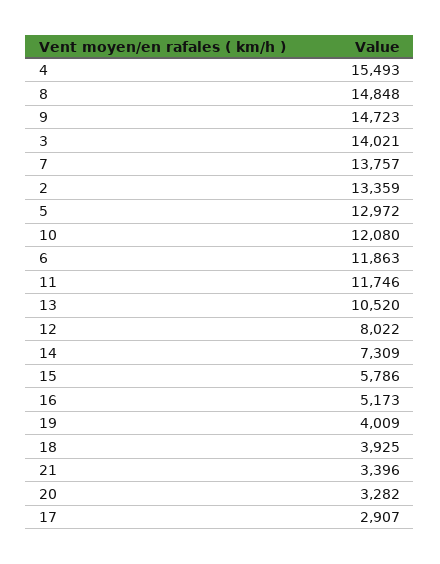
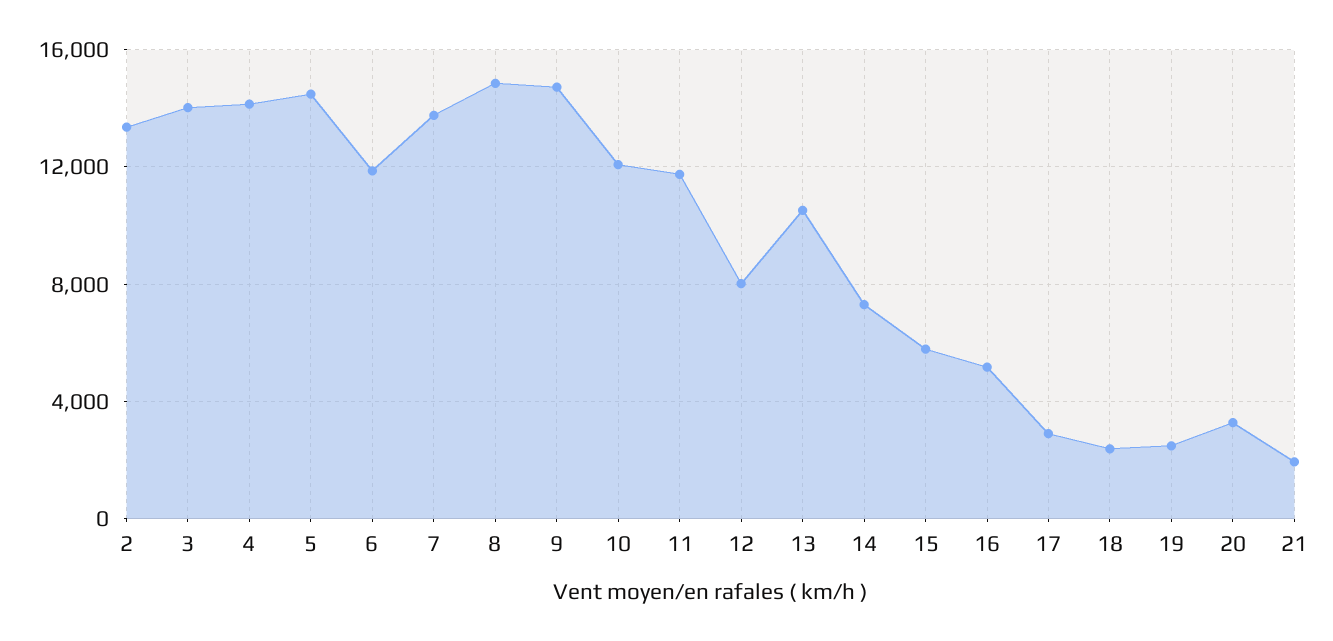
4: 15493 -> 14000
5: 12972 -> 14500
19: 4009 -> 2500
18: 3925 -> 2500
21: 3396 -> 2000

